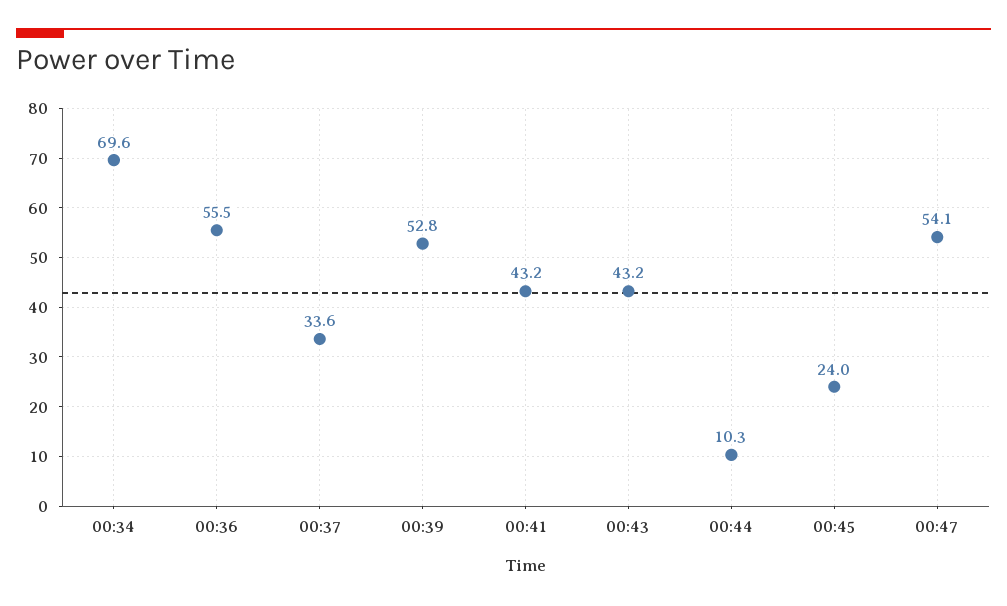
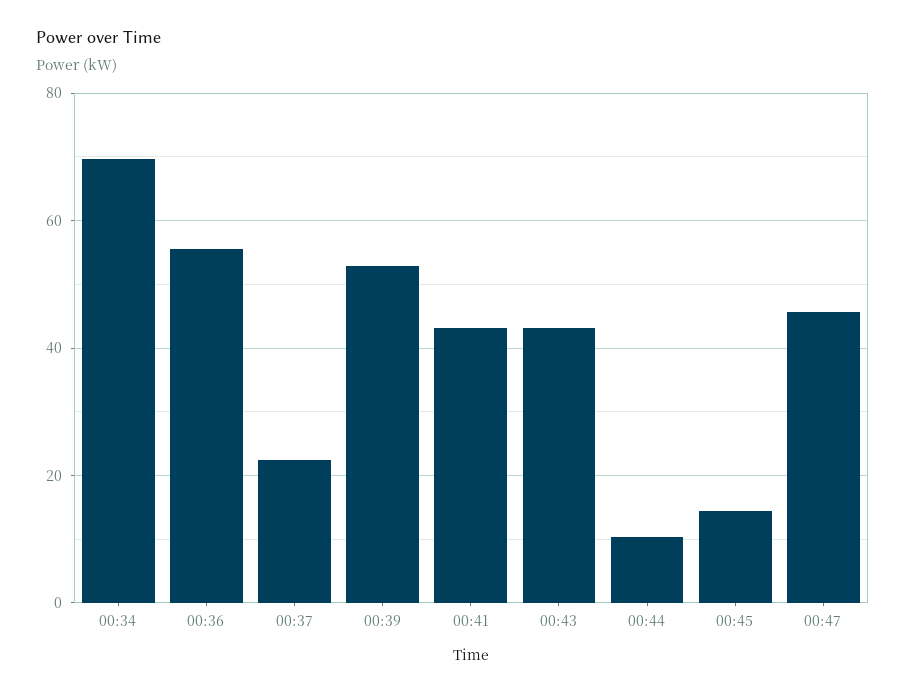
00:37: 33.6 -> 22
00:45: 24 -> 14
00:47: 54.1 -> 46

